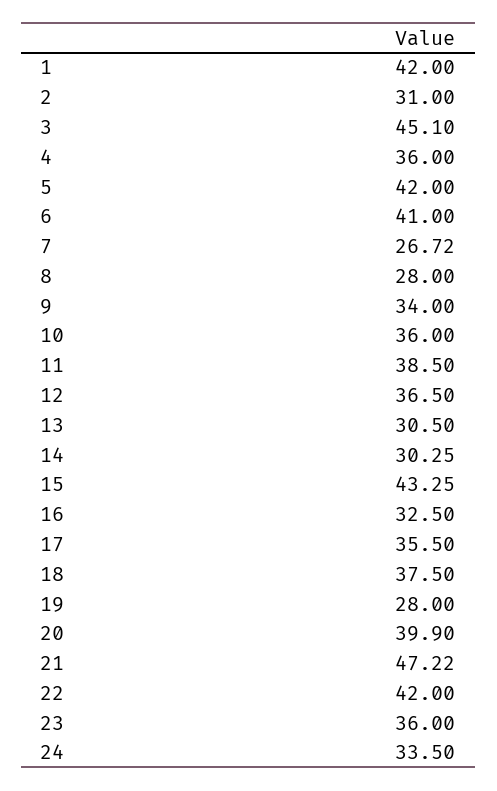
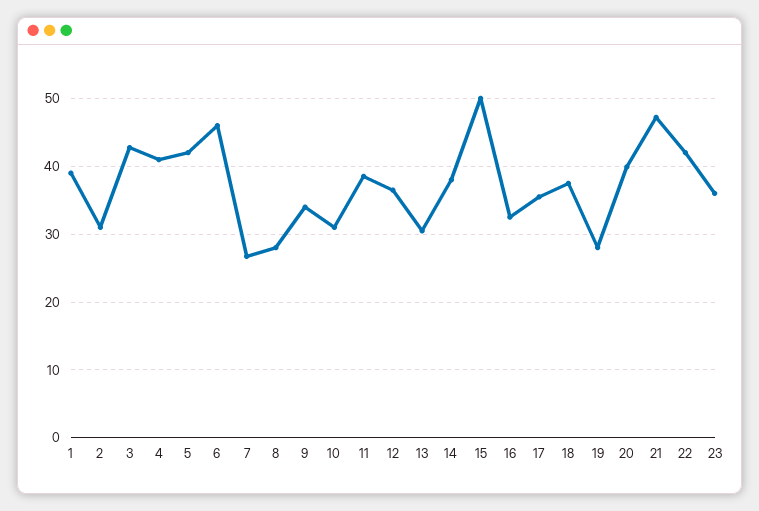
1: 42 -> 39
3: 45.1 -> 43
4: 36 -> 41
6: 41 -> 46
10: 36 -> 31
14: 30.25 -> 38
15: 43.25 -> 50
24: 33.5 -> none

